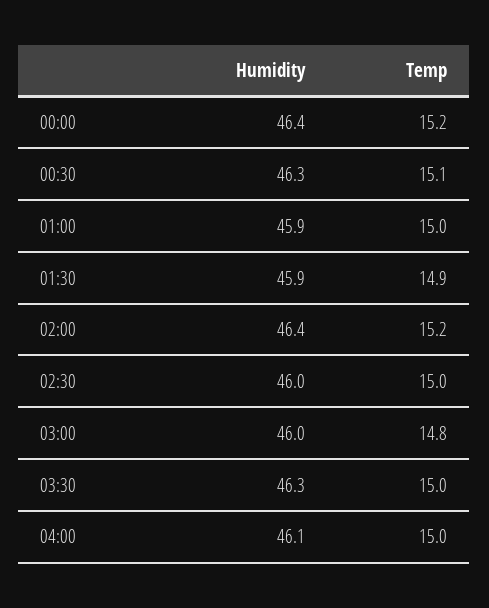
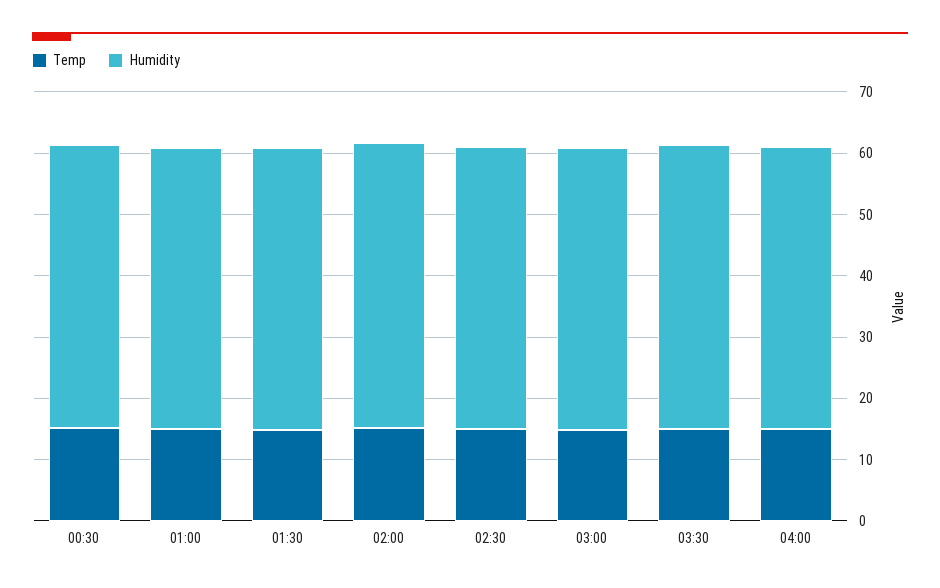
Humidity, 00:00: 46.4 -> none
Temp, 00:00: 15.2 -> none

